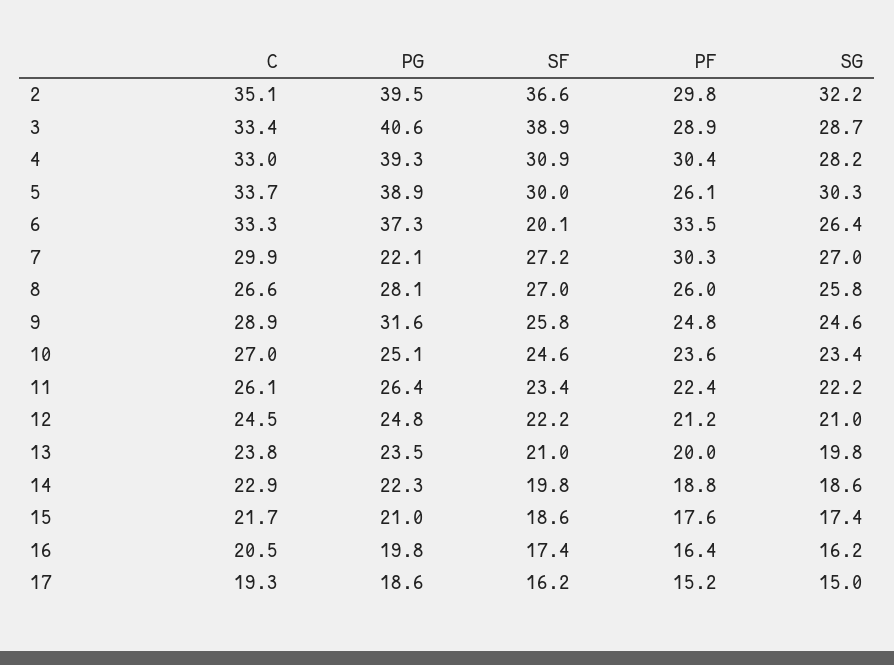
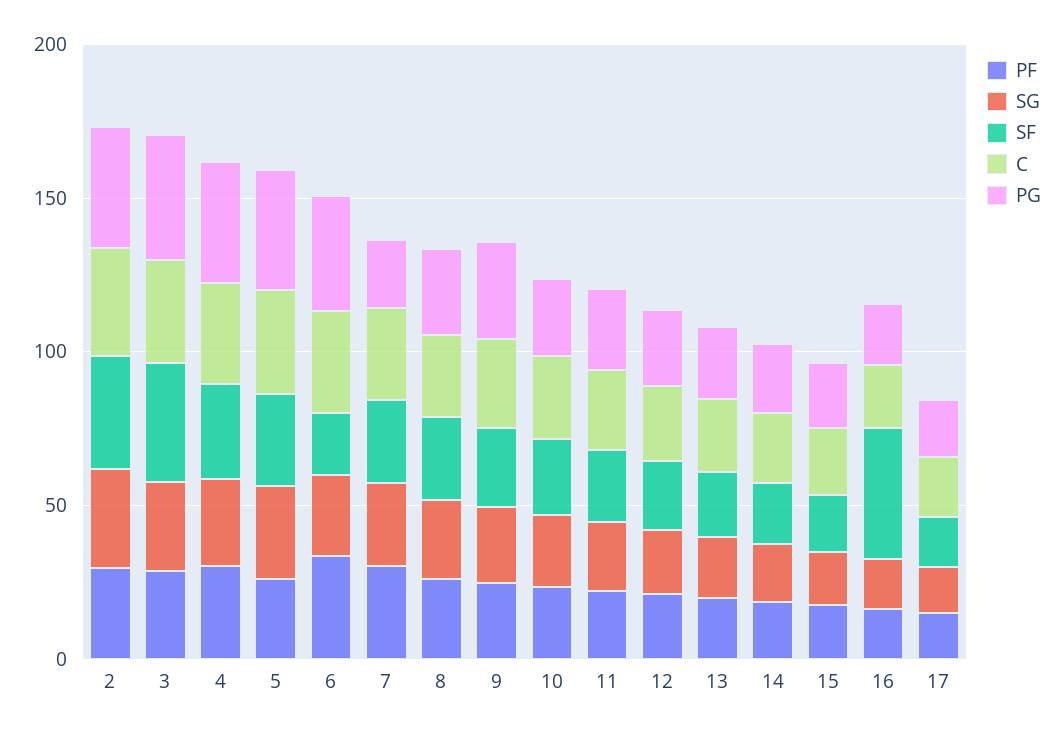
SF, 16: 17.4 -> 40

